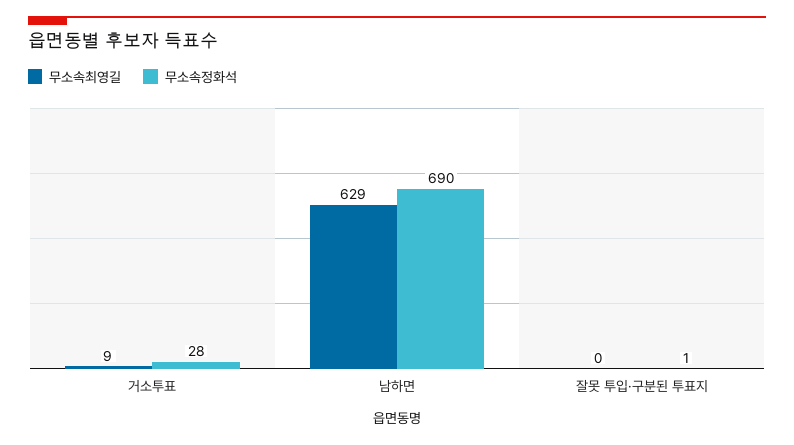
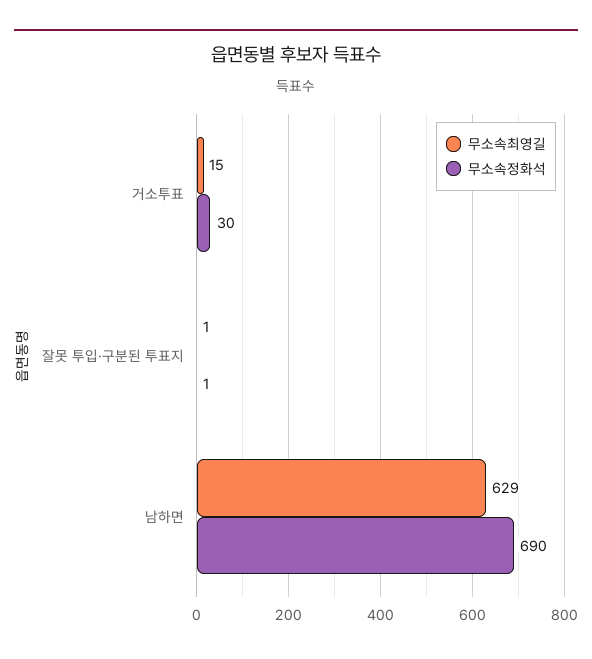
무소속최영길, 거소투표: 9 -> 15
무소속정화석, 거소투표: 28 -> 30
무소속최영길, 잘못 투입·구분된 투표지: 0 -> 1

